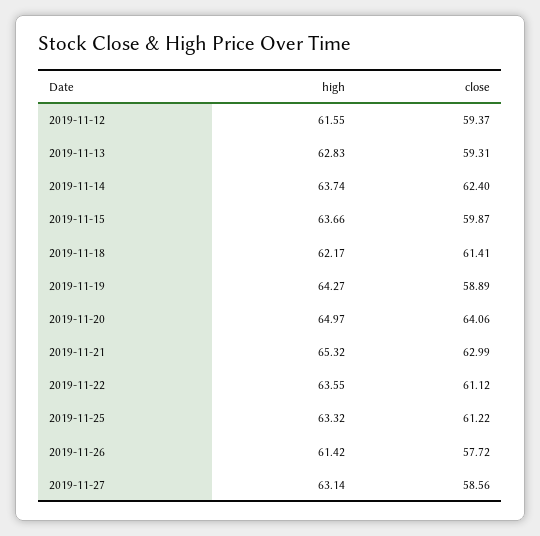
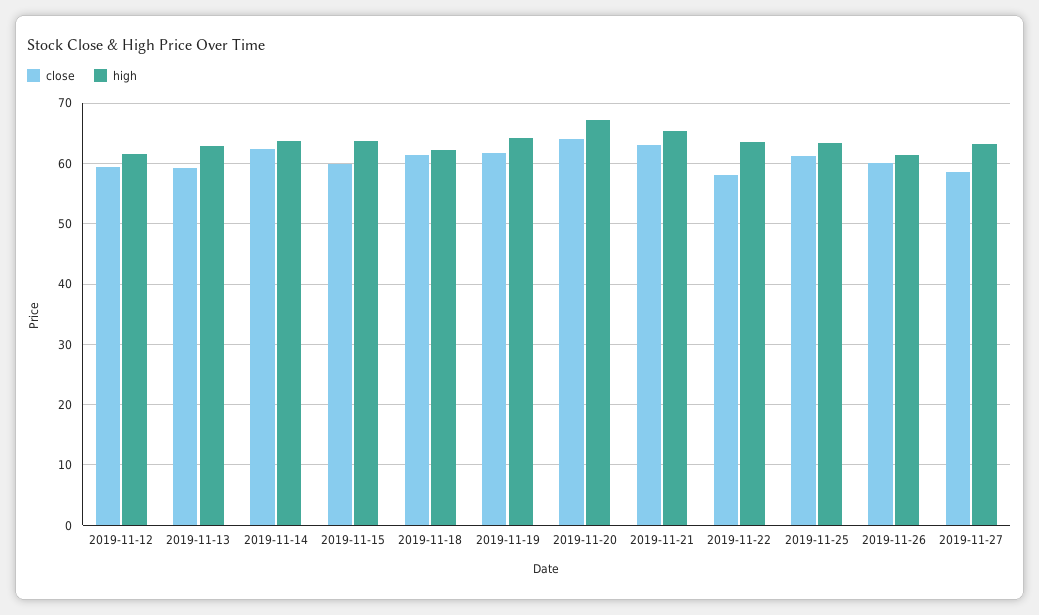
close, 2019-11-19: 58.89 -> 62
high, 2019-11-20: 64.97 -> 67
close, 2019-11-22: 61.12 -> 58
close, 2019-11-26: 57.72 -> 60

